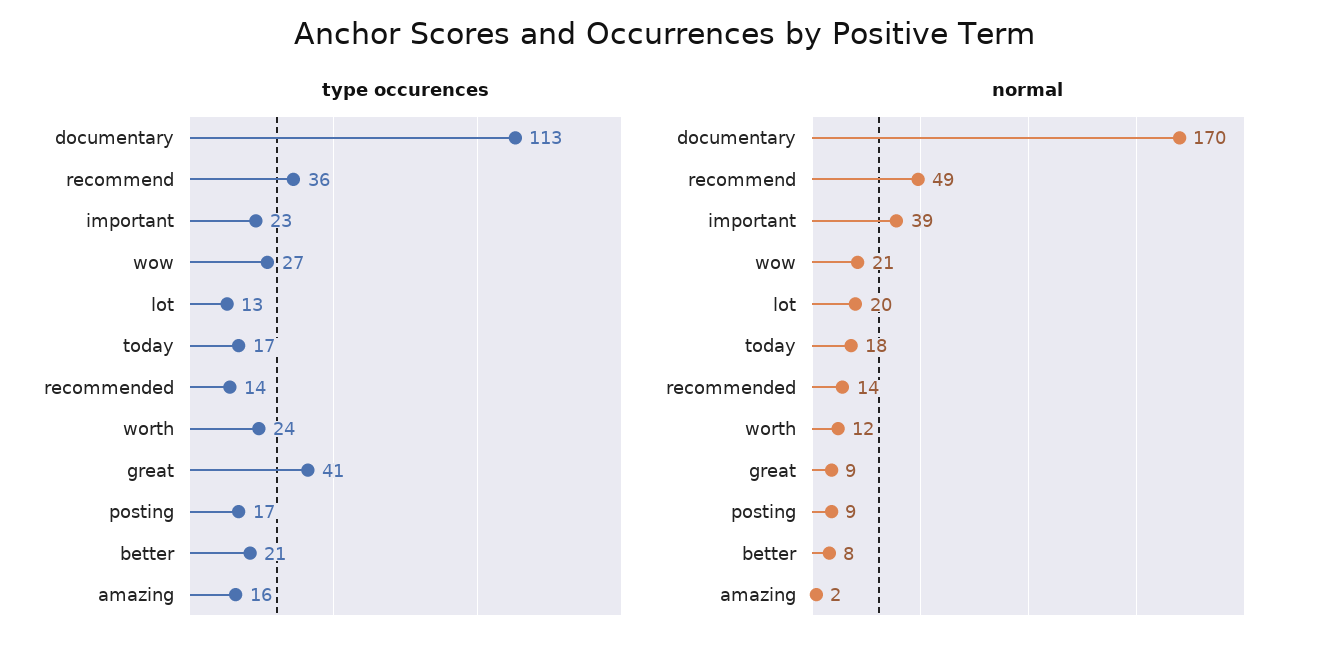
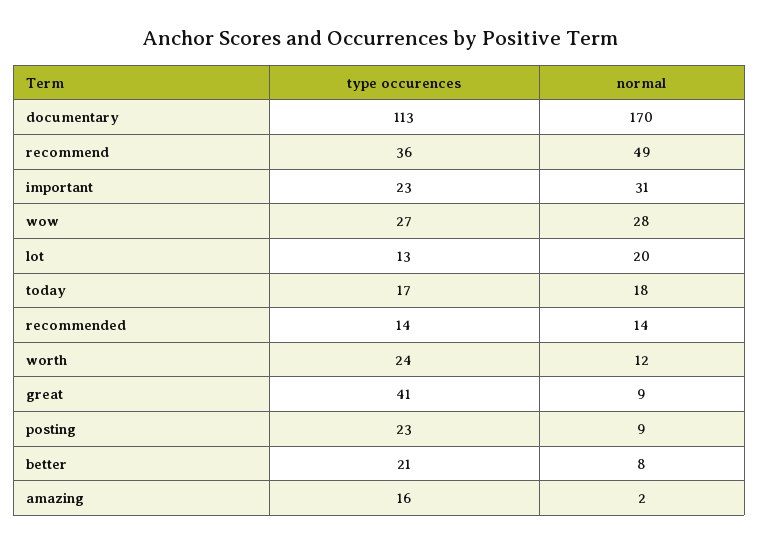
type occurences, posting: 17 -> 23
normal, important: 39 -> 31
normal, wow: 21 -> 28

